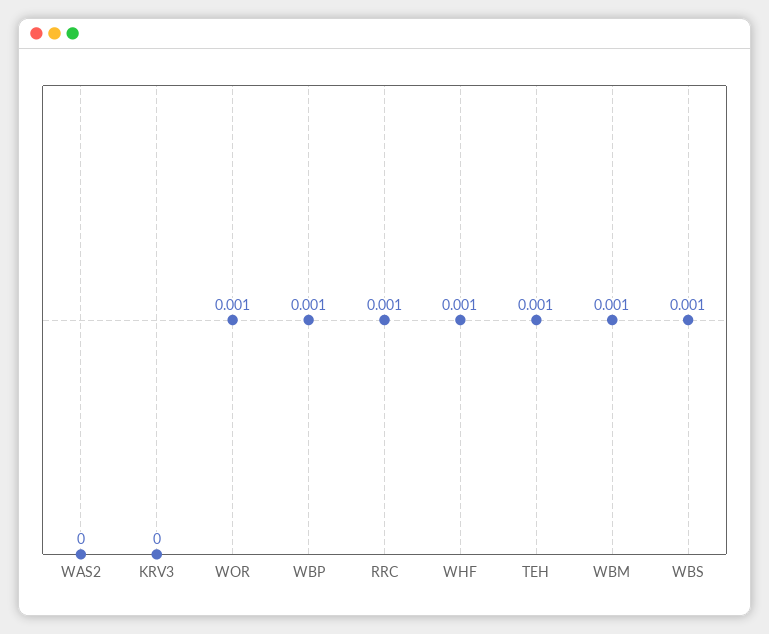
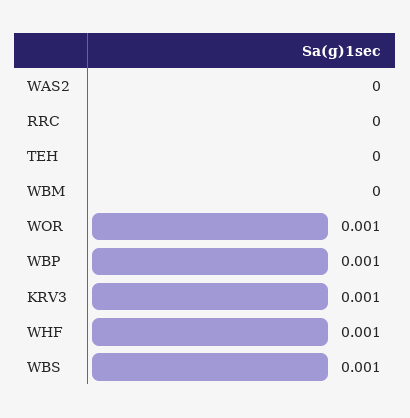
KRV3: 0 -> 0.001
RRC: 0.001 -> 0
TEH: 0.001 -> 0
WBM: 0.001 -> 0

